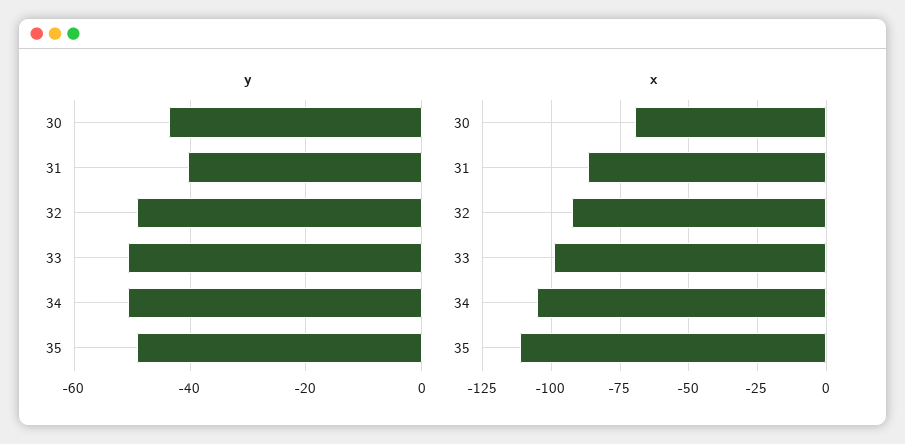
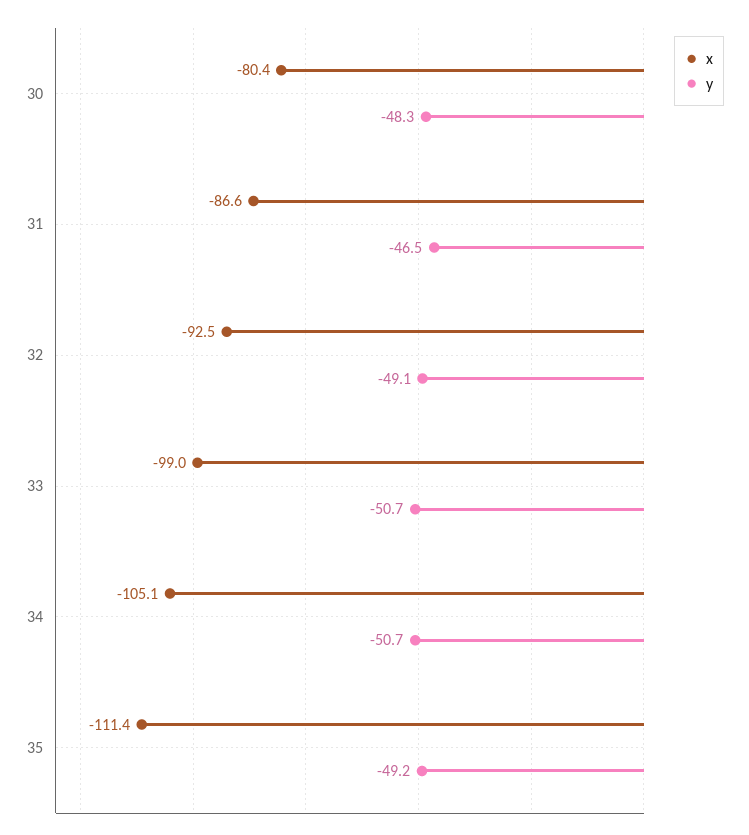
y, 30: -44 -> -48.3
y, 31: -40 -> -46.5
x, 30: -70 -> -80.4

